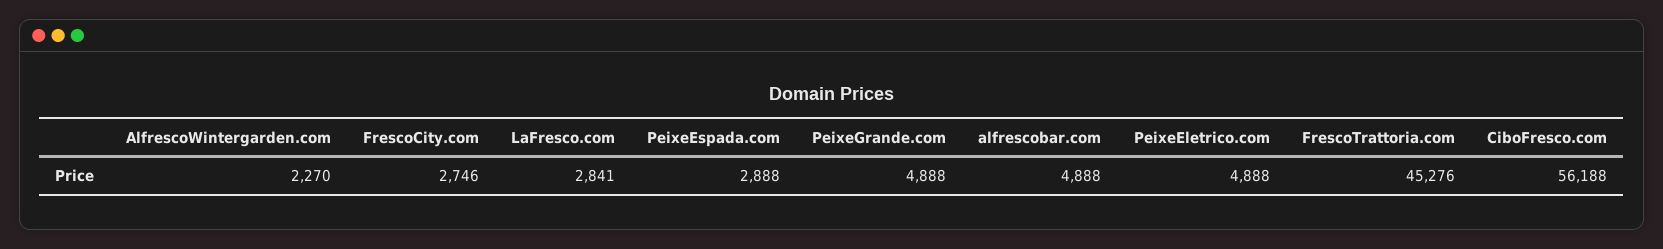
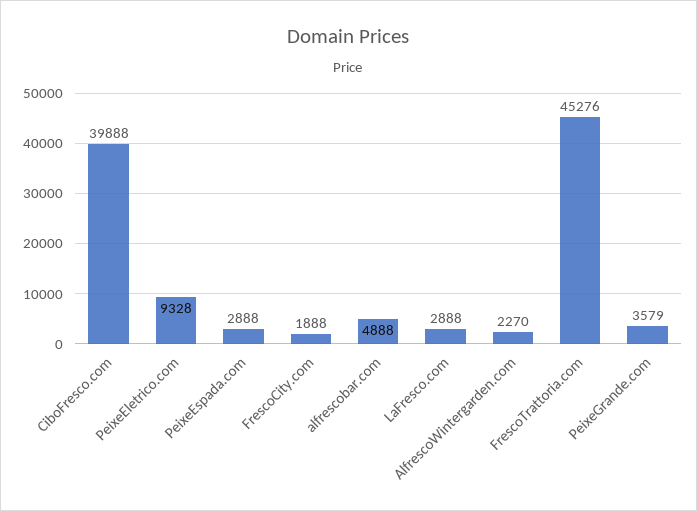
FrescoCity.com: 2746 -> 1888
LaFresco.com: 2841 -> 2888
PeixeGrande.com: 4888 -> 3579
PeixeEletrico.com: 4888 -> 9328
CiboFresco.com: 56188 -> 39888

